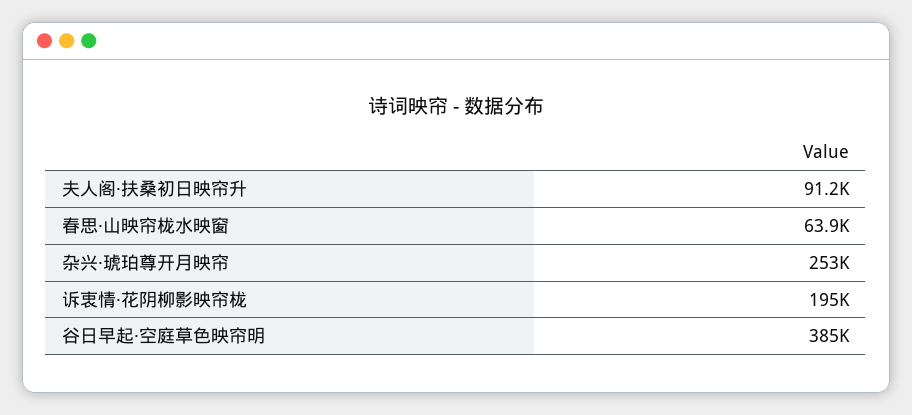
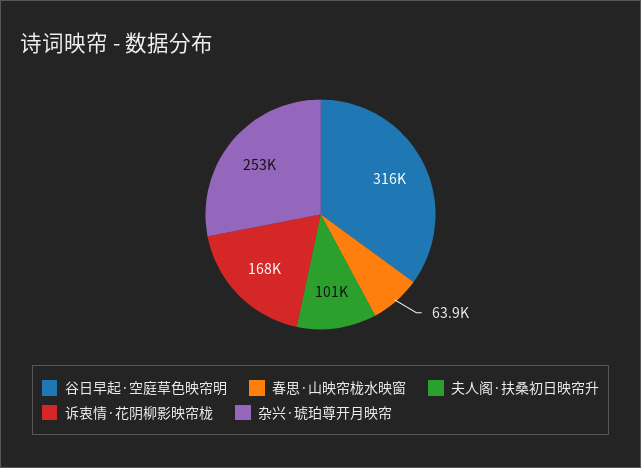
夫人阁·扶桑初日映帘升: 91200 -> 101000
诉衷情·花阴柳影映帘栊: 195000 -> 168000
谷日早起·空庭草色映帘明: 385000 -> 316000

